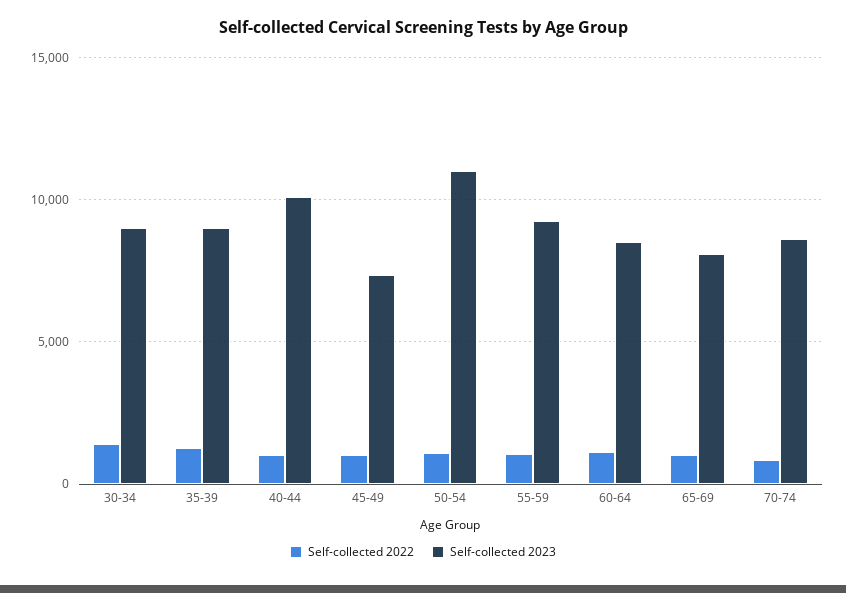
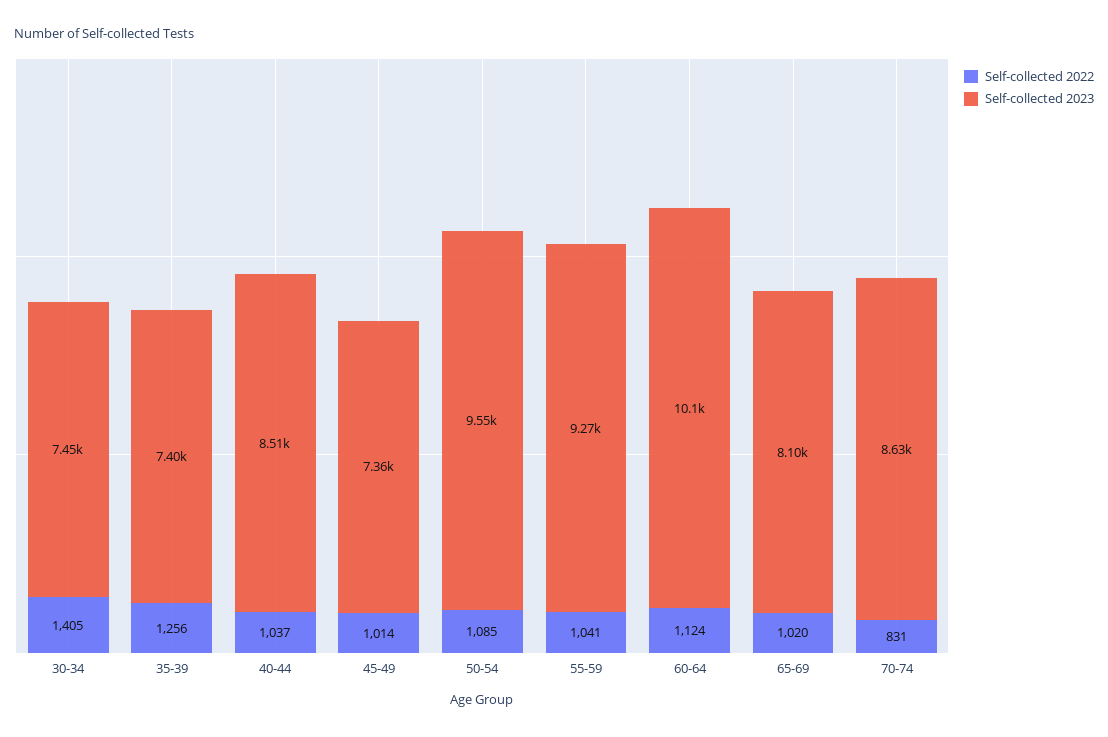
Self-collected 2023, 30-34: 9000 -> 7450
Self-collected 2023, 35-39: 9000 -> 7400
Self-collected 2023, 40-44: 10000 -> 8510
Self-collected 2023, 50-54: 11000 -> 9550
Self-collected 2023, 60-64: 8500 -> 10100

